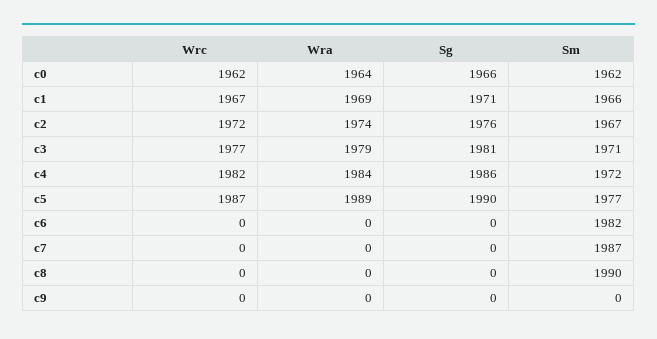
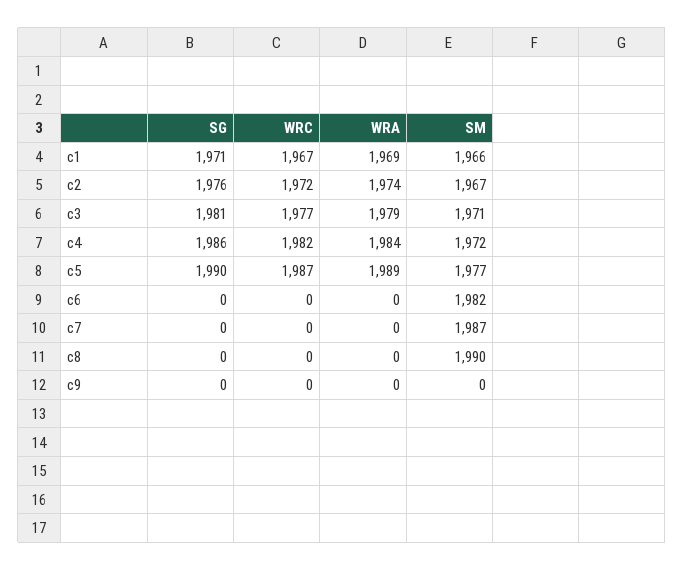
Wrc, c0: 1962 -> none
Wra, c0: 1964 -> none
Sg, c0: 1966 -> none
Sm, c0: 1962 -> none

